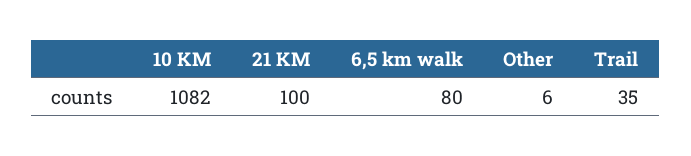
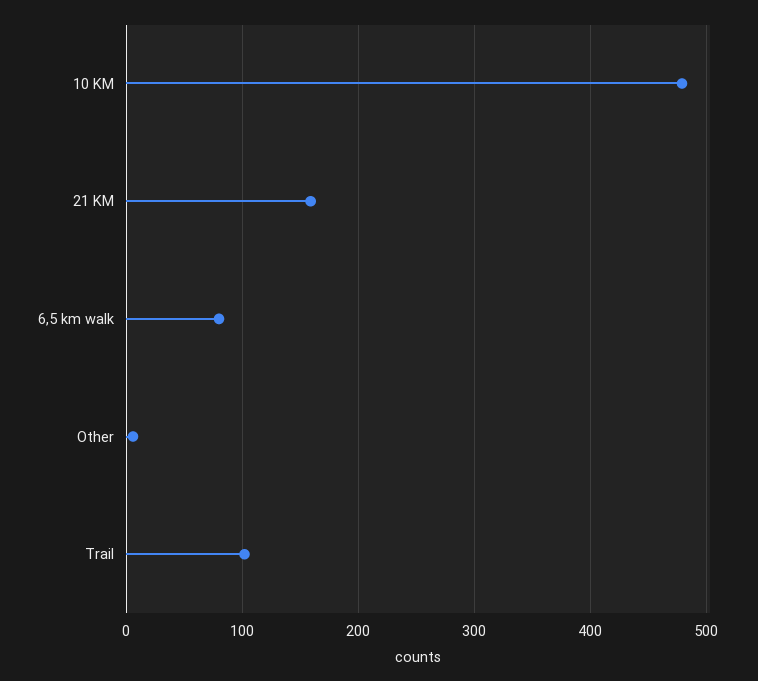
10 KM: 1082 -> 480
21 KM: 100 -> 160
Trail: 35 -> 100

